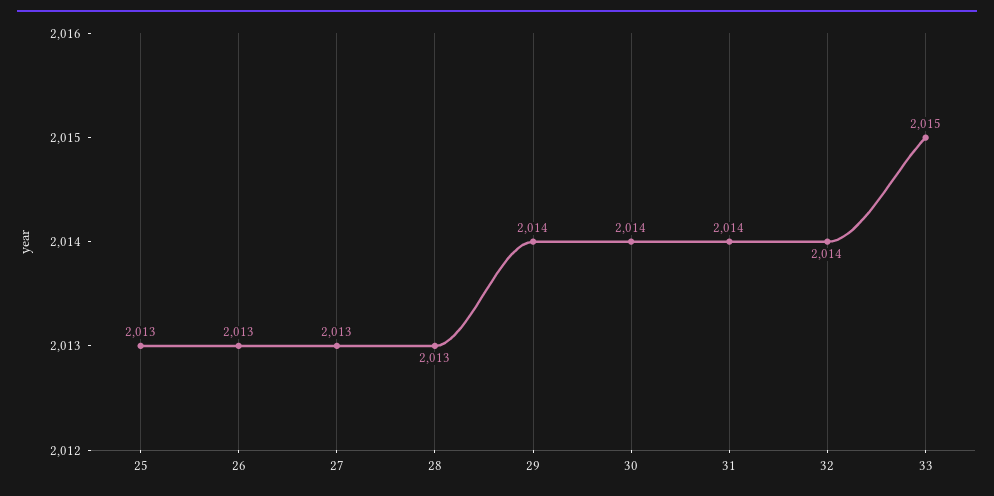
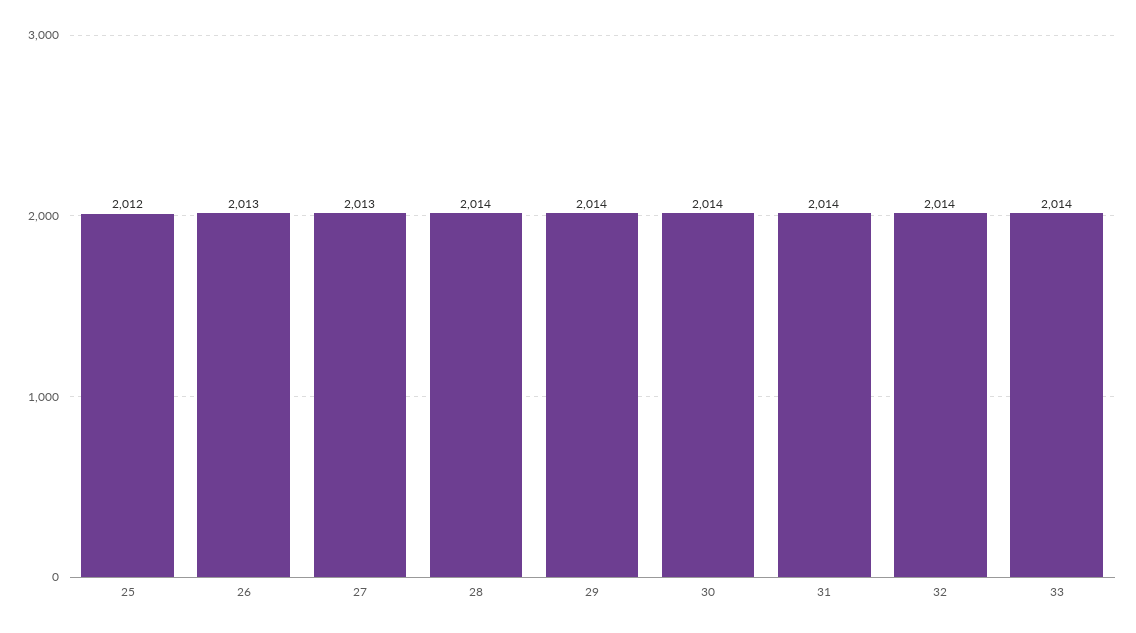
25: 2013 -> 2012
28: 2013 -> 2014
33: 2015 -> 2014

